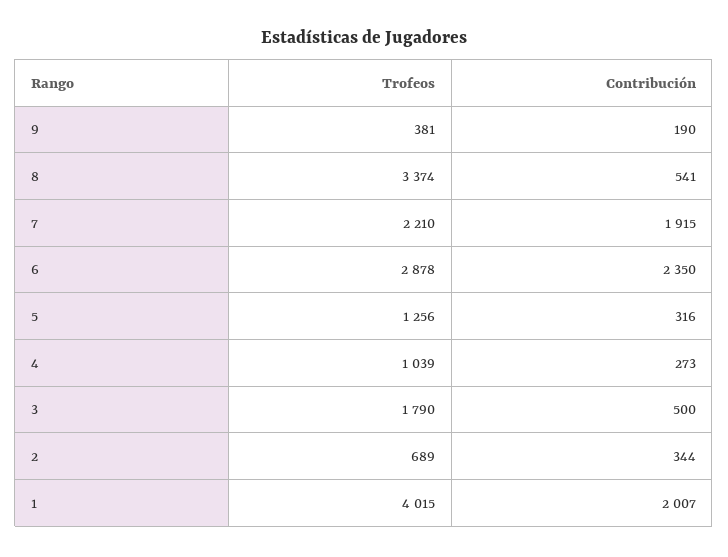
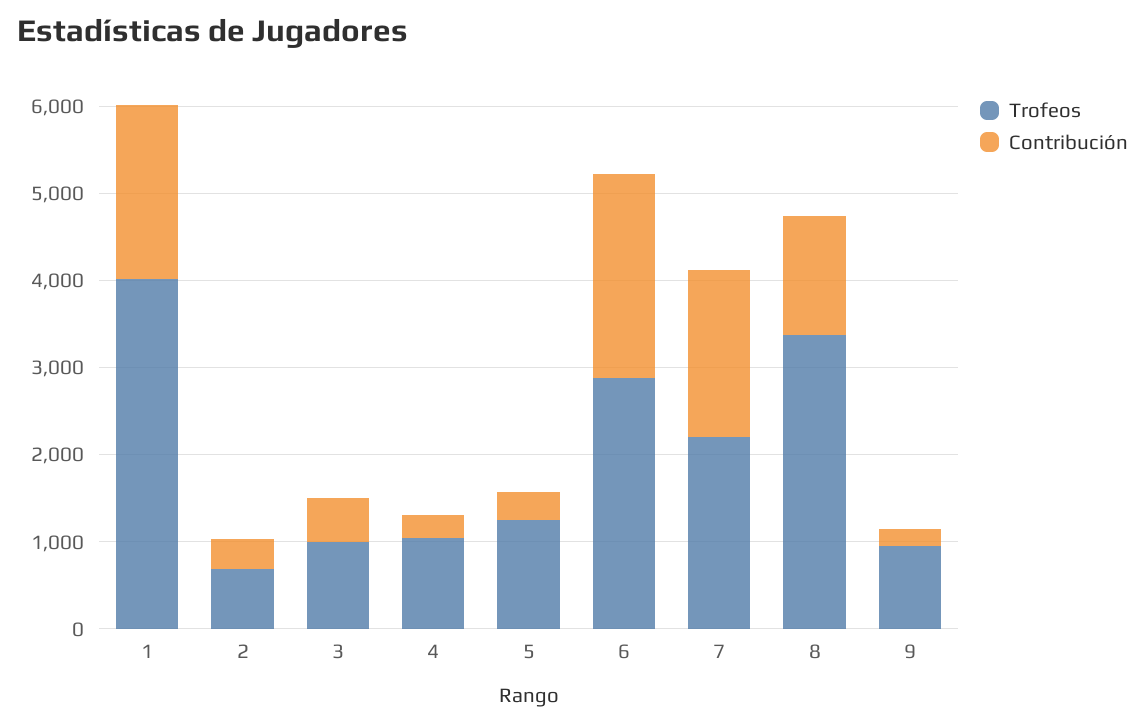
Trofeos, 9: 381 -> 1000
Contribución, 8: 541 -> 1400
Trofeos, 3: 1790 -> 1000

